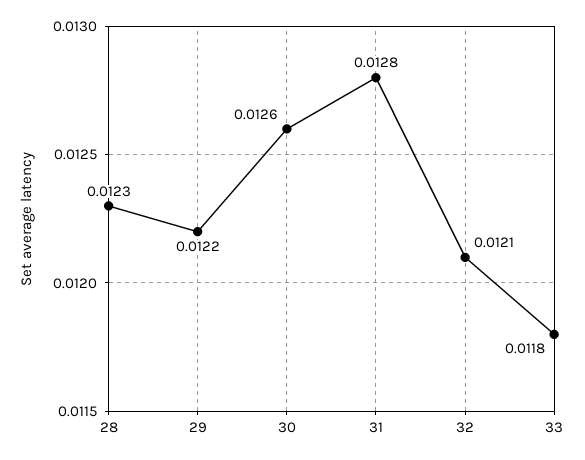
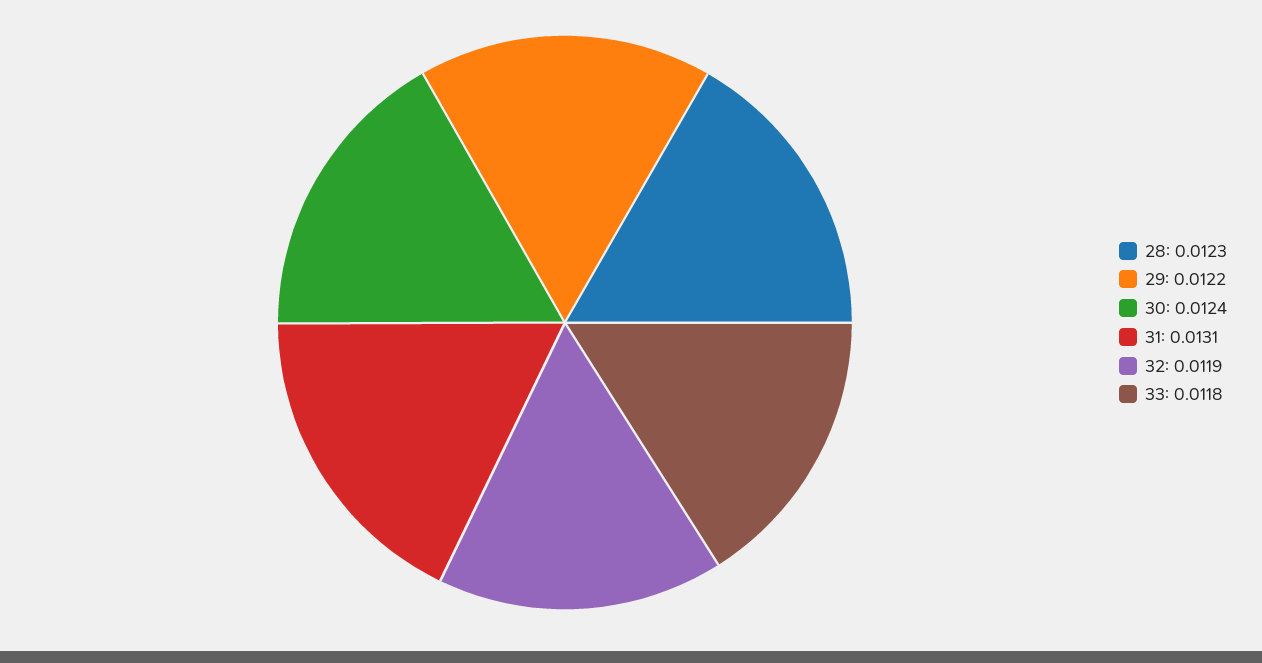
30: 0.0126 -> 0.0124
31: 0.0128 -> 0.0131
32: 0.0121 -> 0.0119

